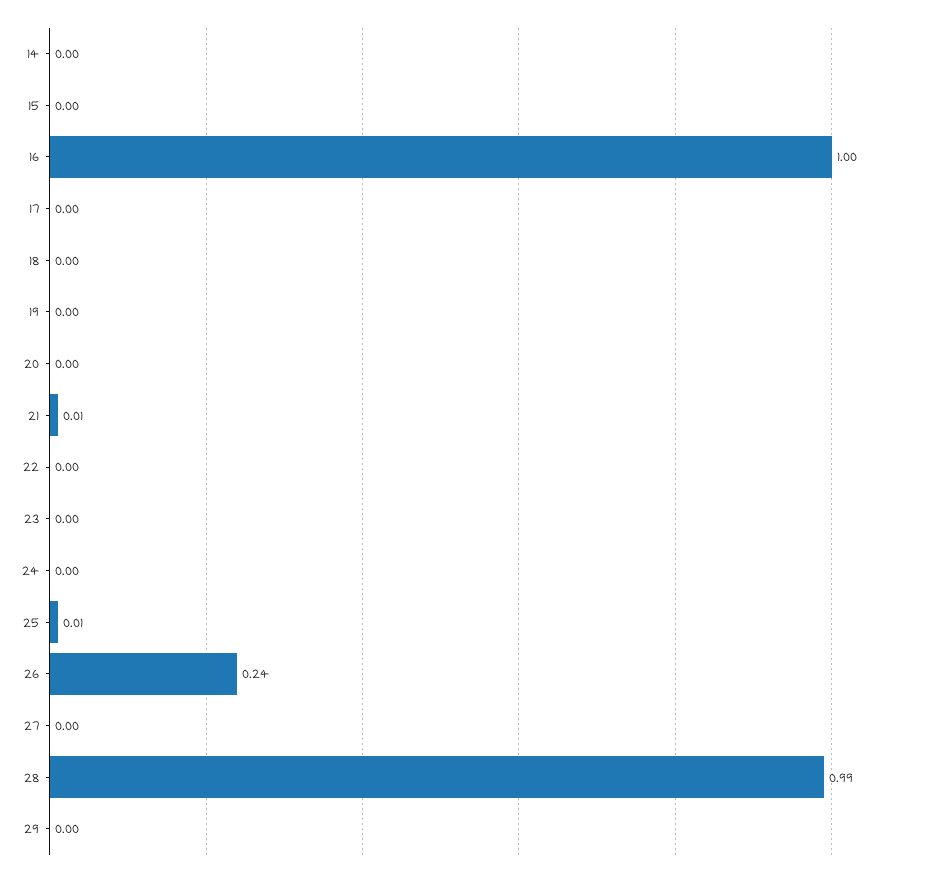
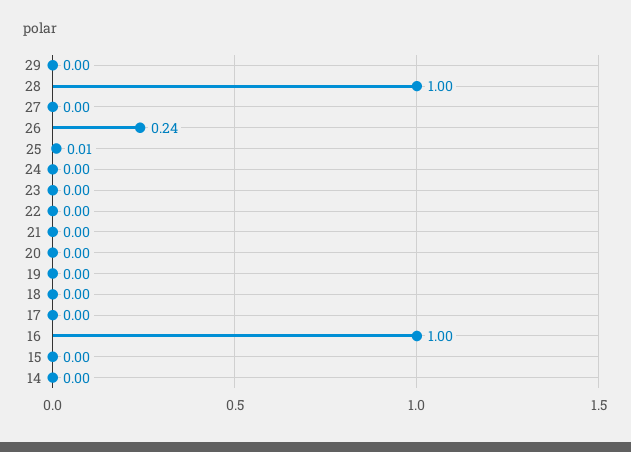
21: 0.01 -> 0
28: 0.99 -> 1

